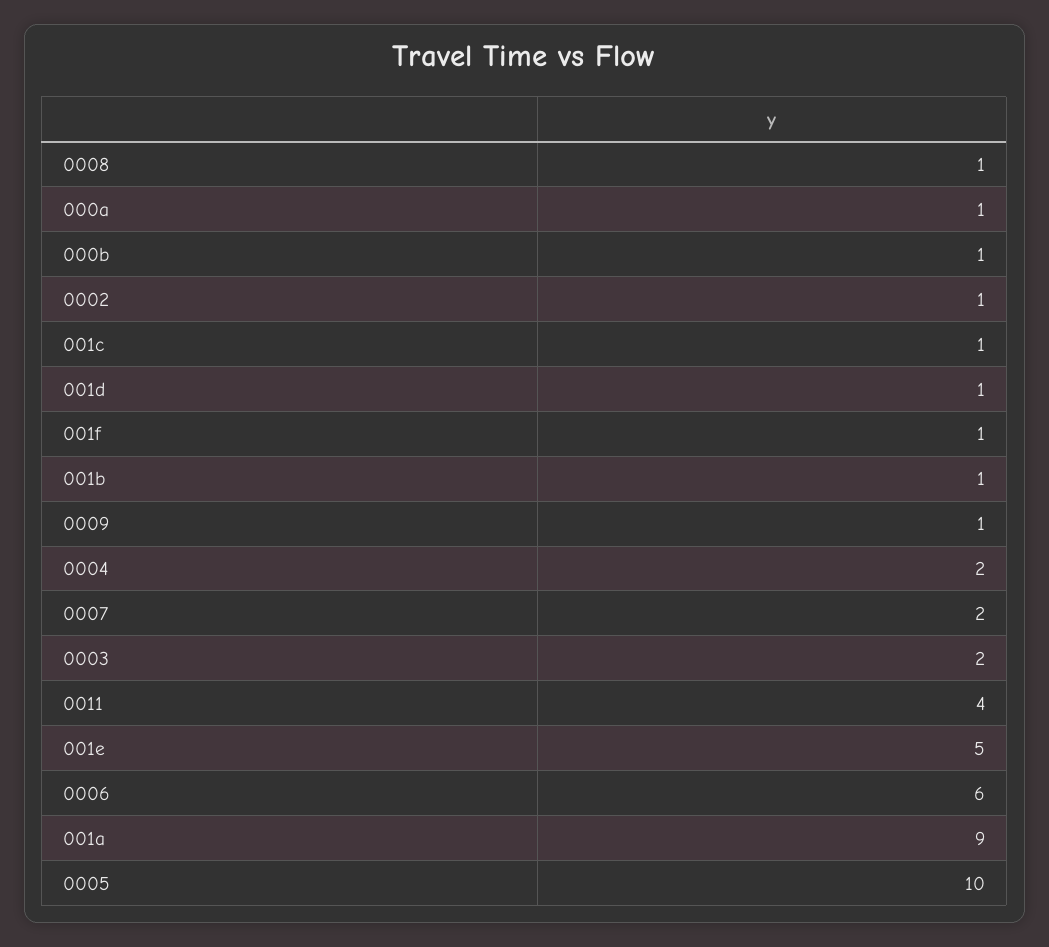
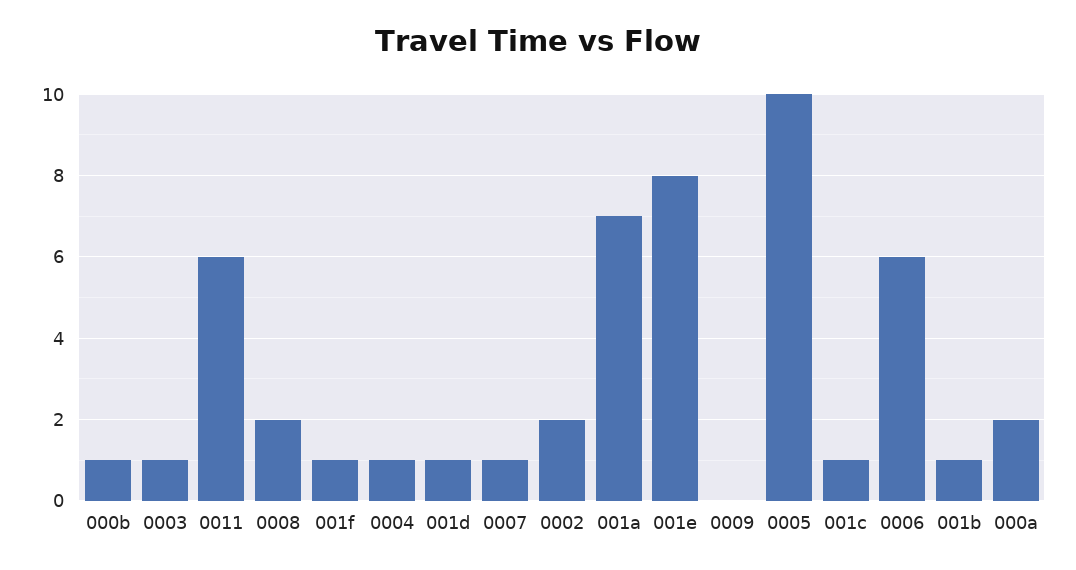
0008: 1 -> 2
000a: 1 -> 2
0002: 1 -> 2
0009: 1 -> 0
0004: 2 -> 1
0007: 2 -> 1
0003: 2 -> 1
0011: 4 -> 6
001e: 5 -> 8
001a: 9 -> 7

